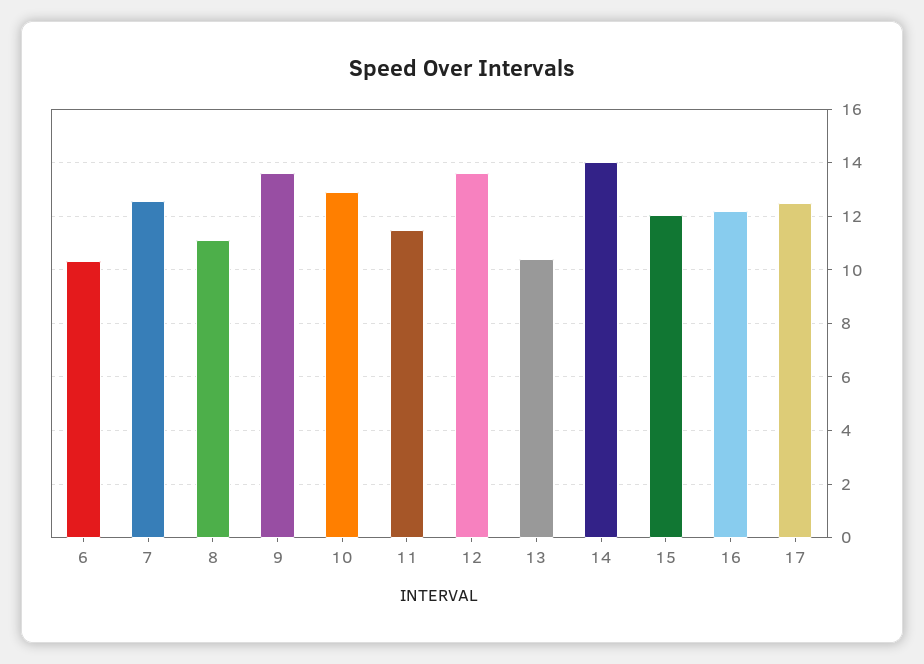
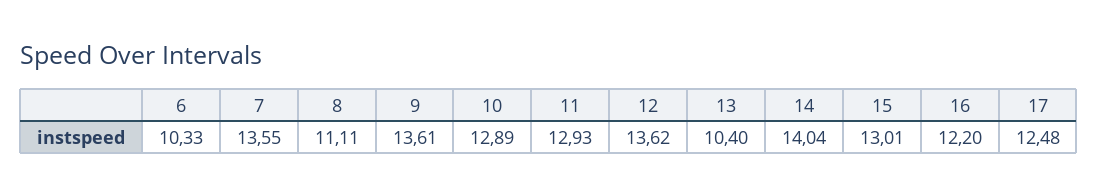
7: 12.5 -> 13.55
11: 11.5 -> 12.93
15: 12 -> 13.01

